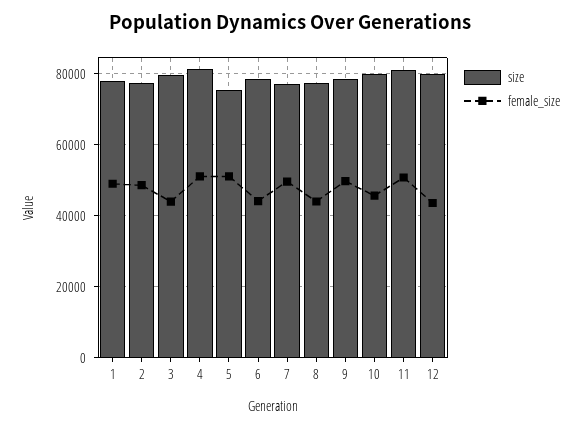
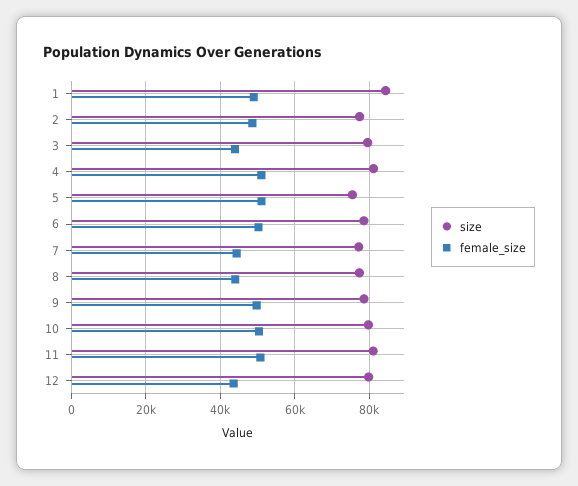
size, 1: 78000 -> 84000
female_size, 6: 44000 -> 50000
female_size, 7: 50000 -> 44000
female_size, 10: 46000 -> 50000

